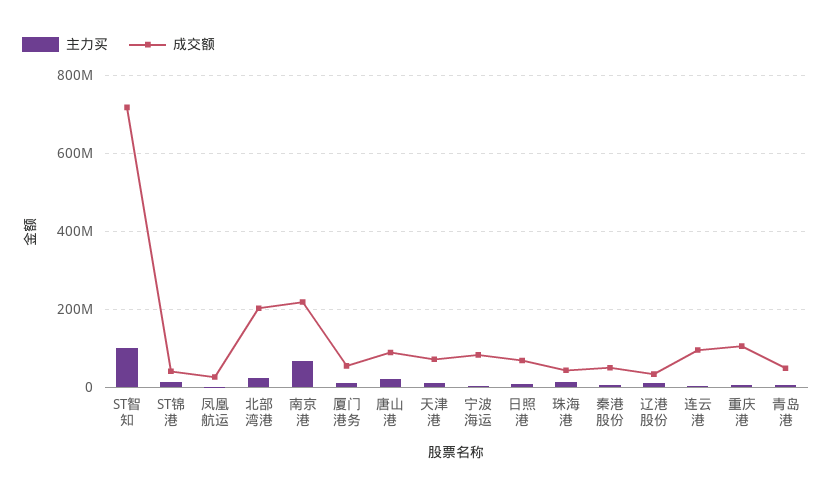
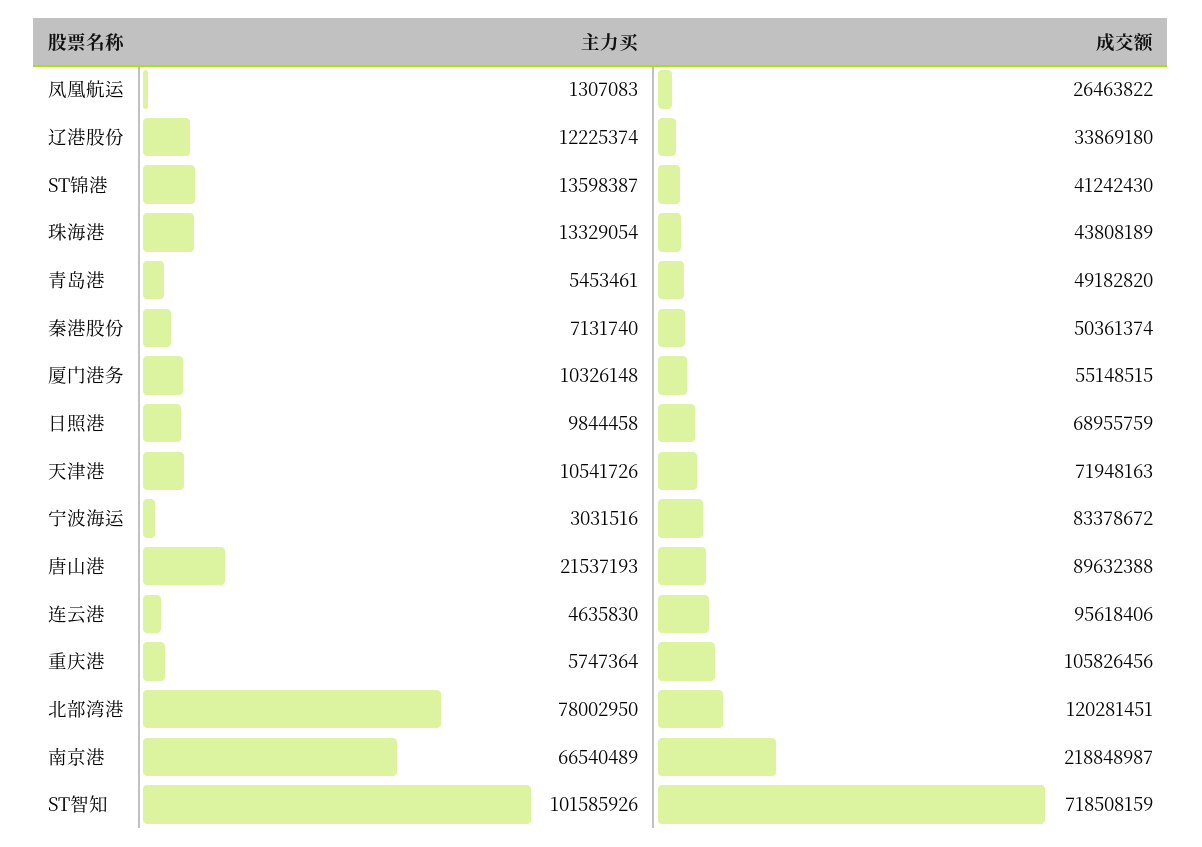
主力买, 北部湾港: 20000000 -> 78002950
成交额, 北部湾港: 200000000 -> 120281451

